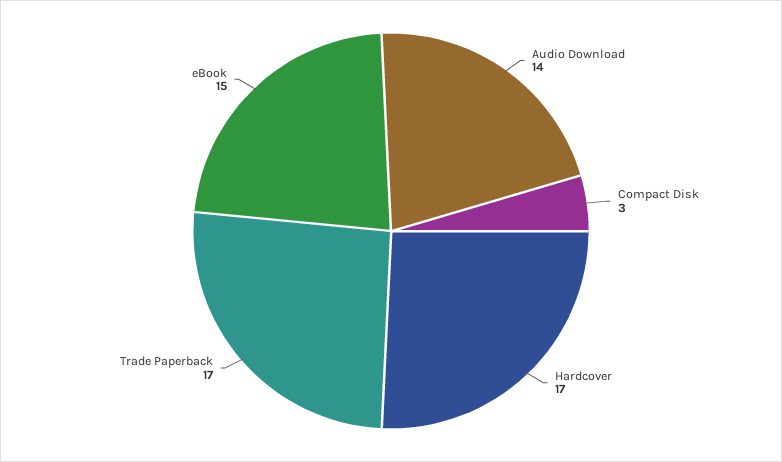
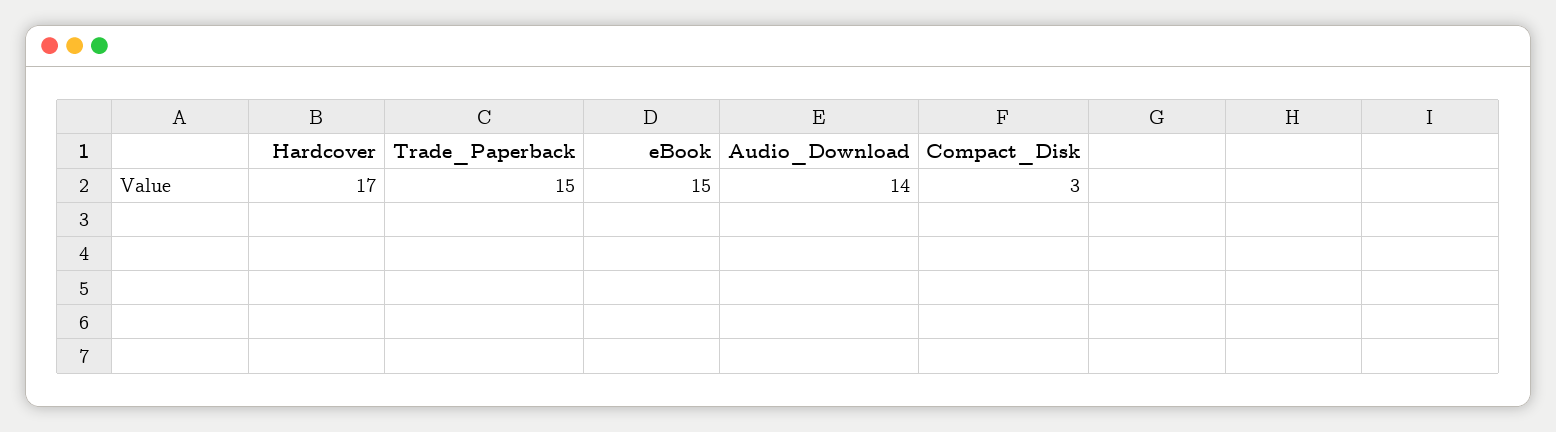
Trade Paperback: 17 -> 15

